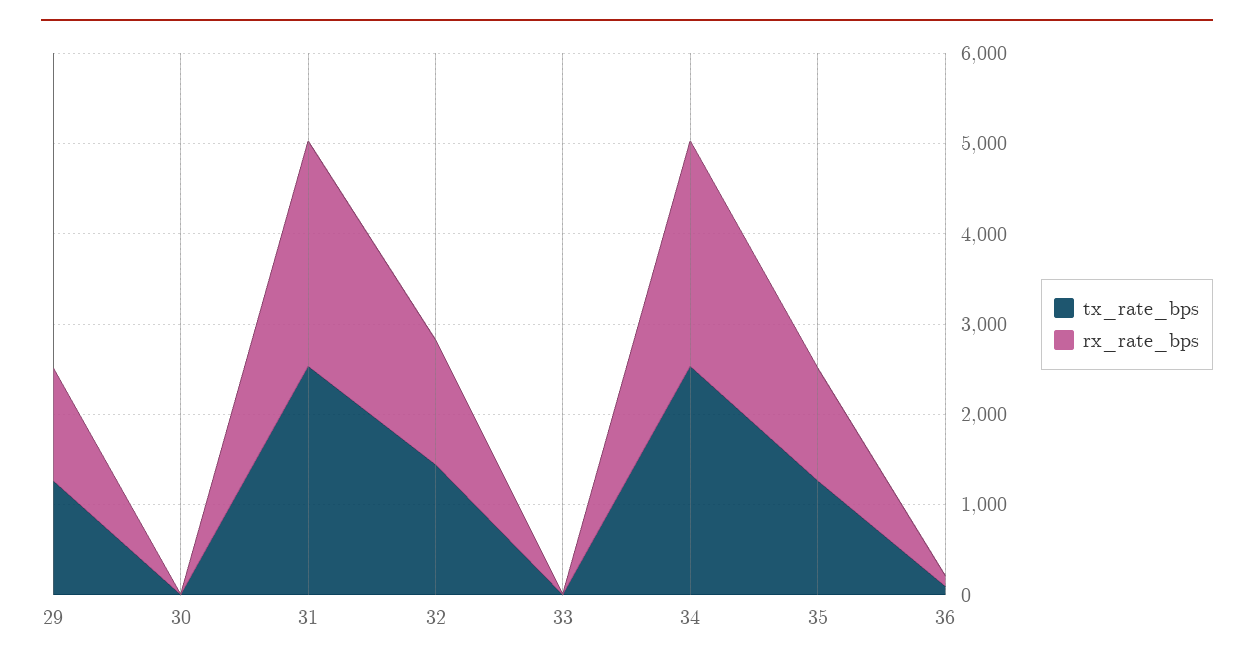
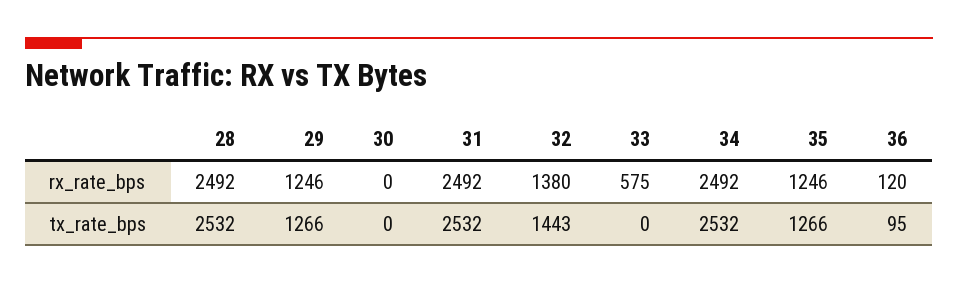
rx_rate_bps, 33: 0 -> 575
rx_rate_bps, 28: none -> 2492
tx_rate_bps, 28: none -> 2532

